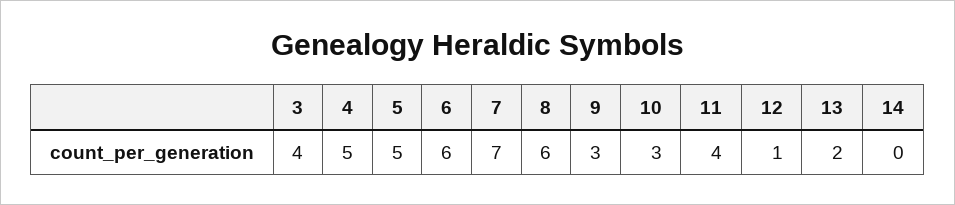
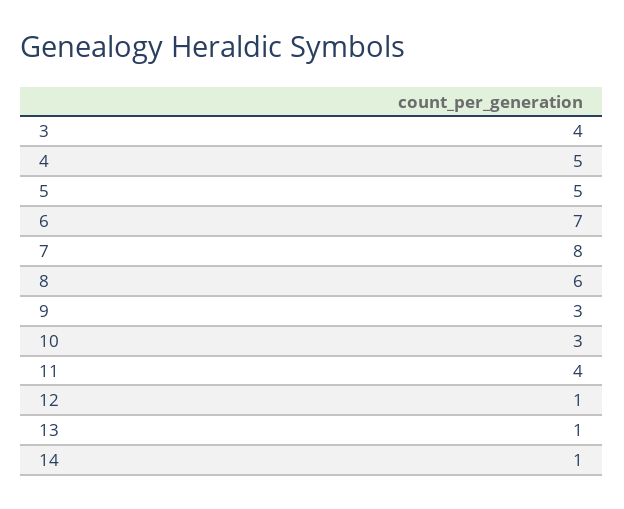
6: 6 -> 7
7: 7 -> 8
13: 2 -> 1
14: 0 -> 1

